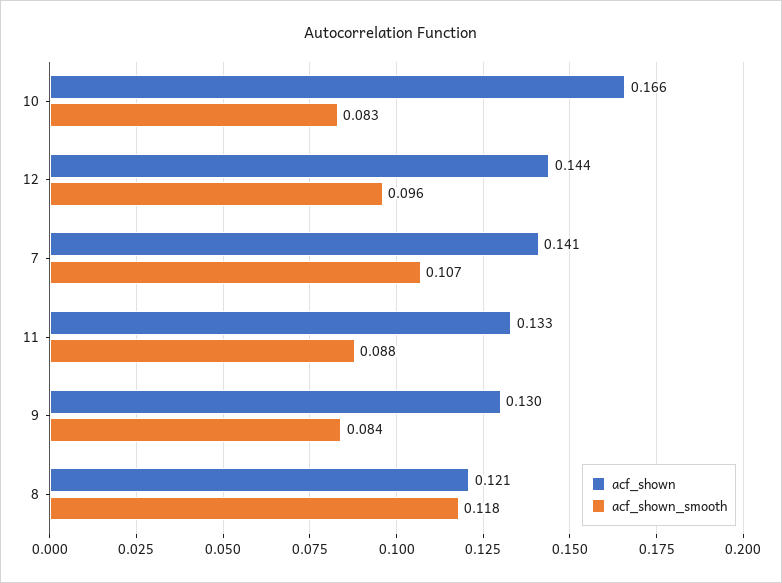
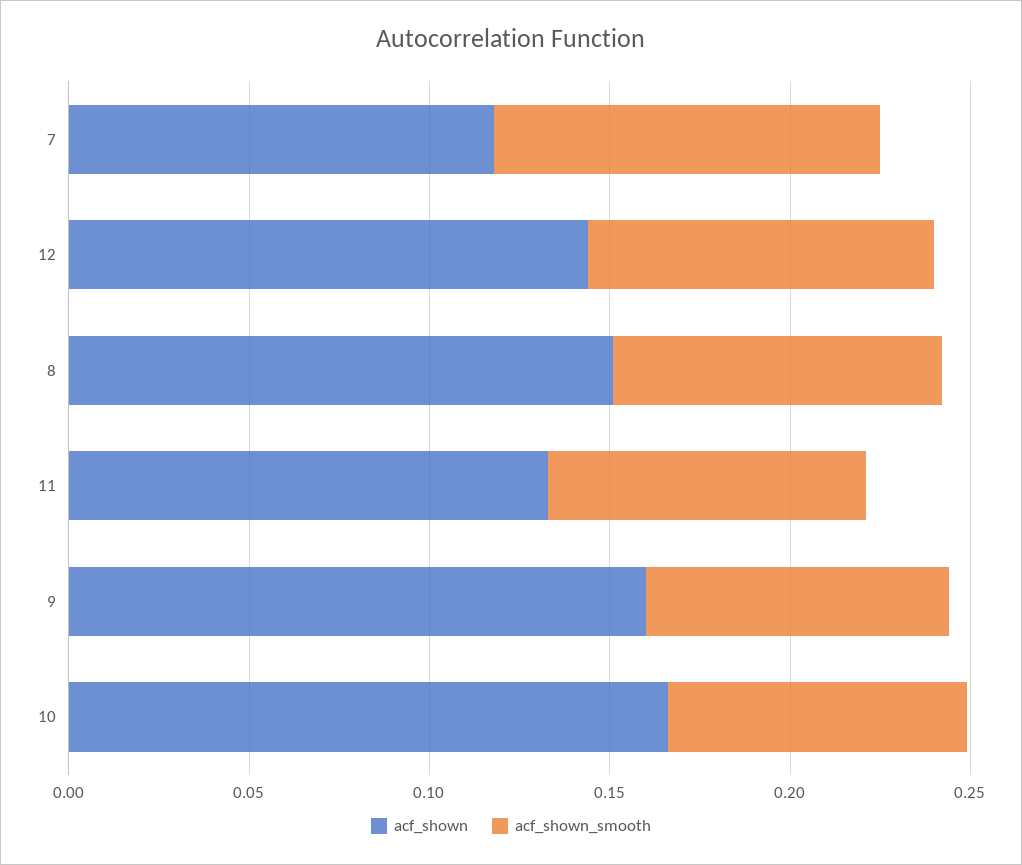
acf_shown, 7: 0.141 -> 0.12
acf_shown, 9: 0.13 -> 0.16
acf_shown, 8: 0.121 -> 0.15
acf_shown_smooth, 8: 0.118 -> 0.09

